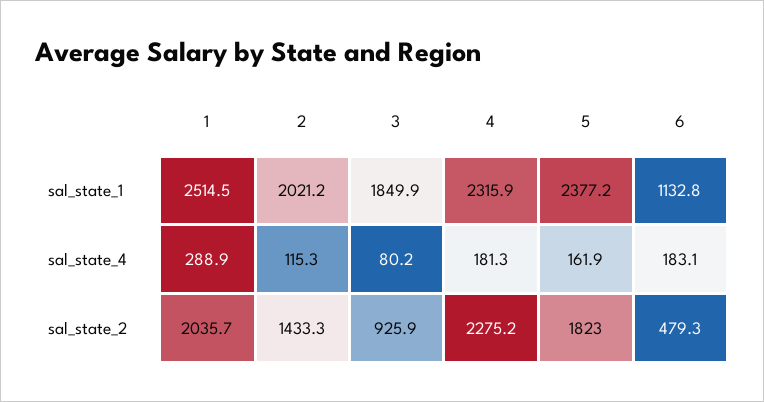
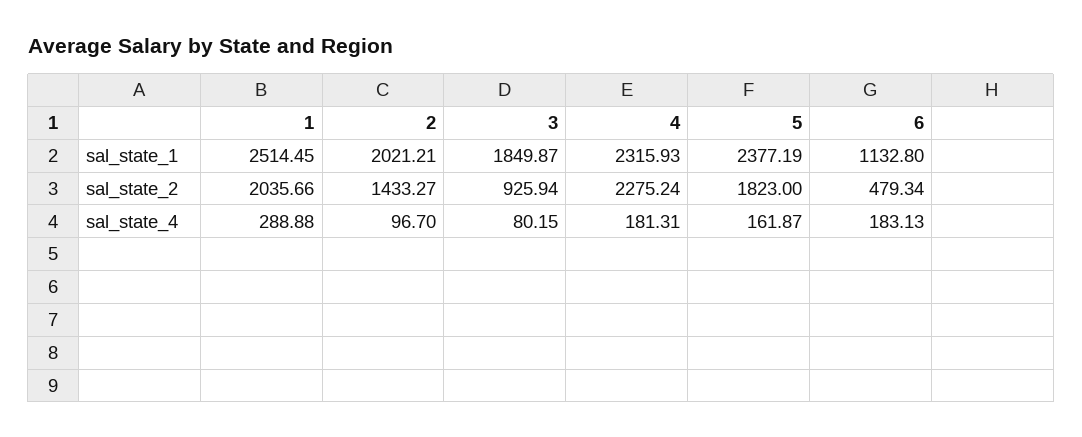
2, sal_state_4: 115.3 -> 96.7

